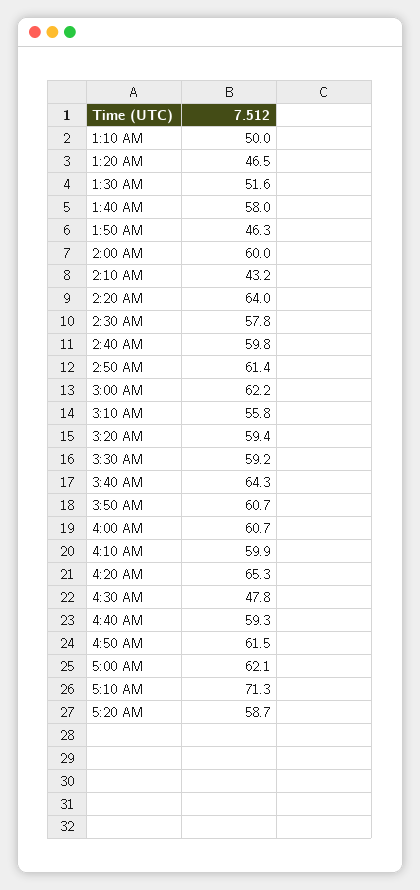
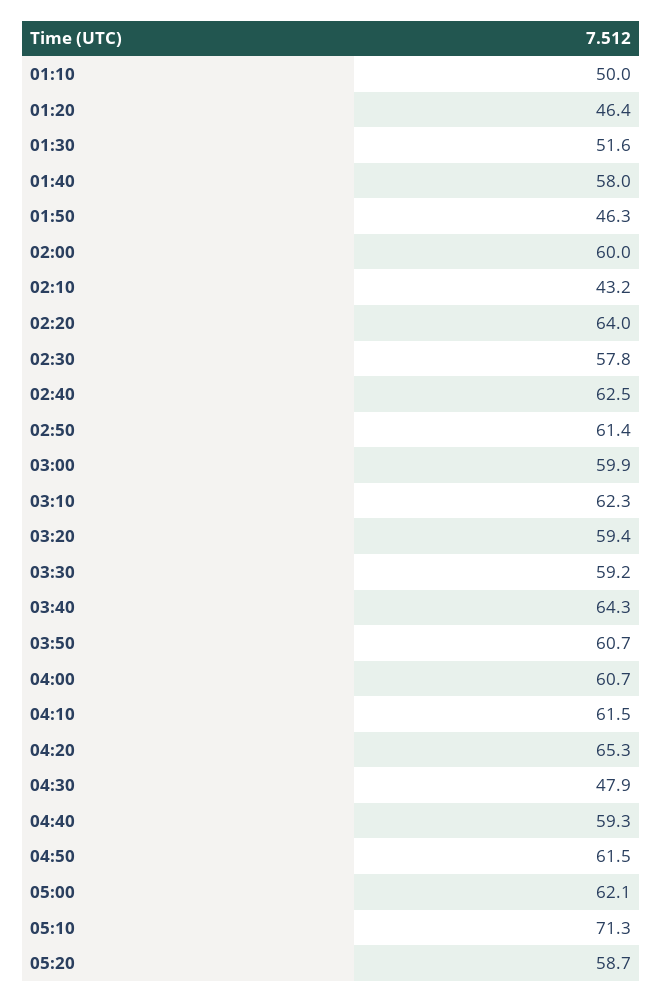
1:20 AM: 46.5 -> 46.4
2:40 AM: 59.8 -> 62.5
3:00 AM: 62.2 -> 59.9
3:10 AM: 55.8 -> 62.3
4:10 AM: 59.9 -> 61.5
4:30 AM: 47.8 -> 47.9

